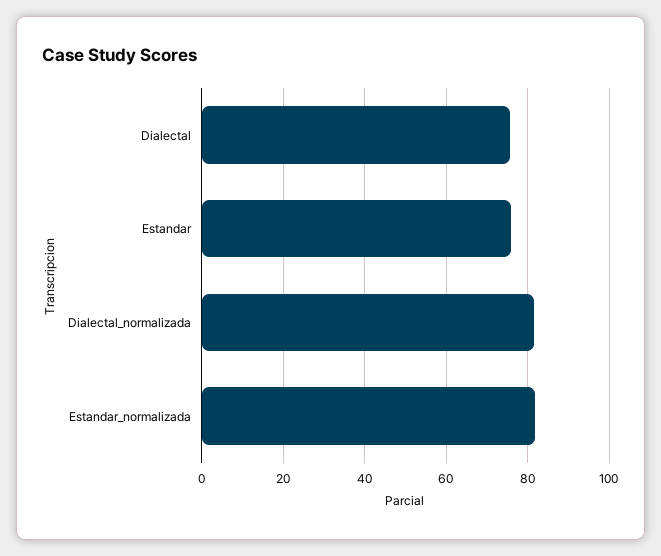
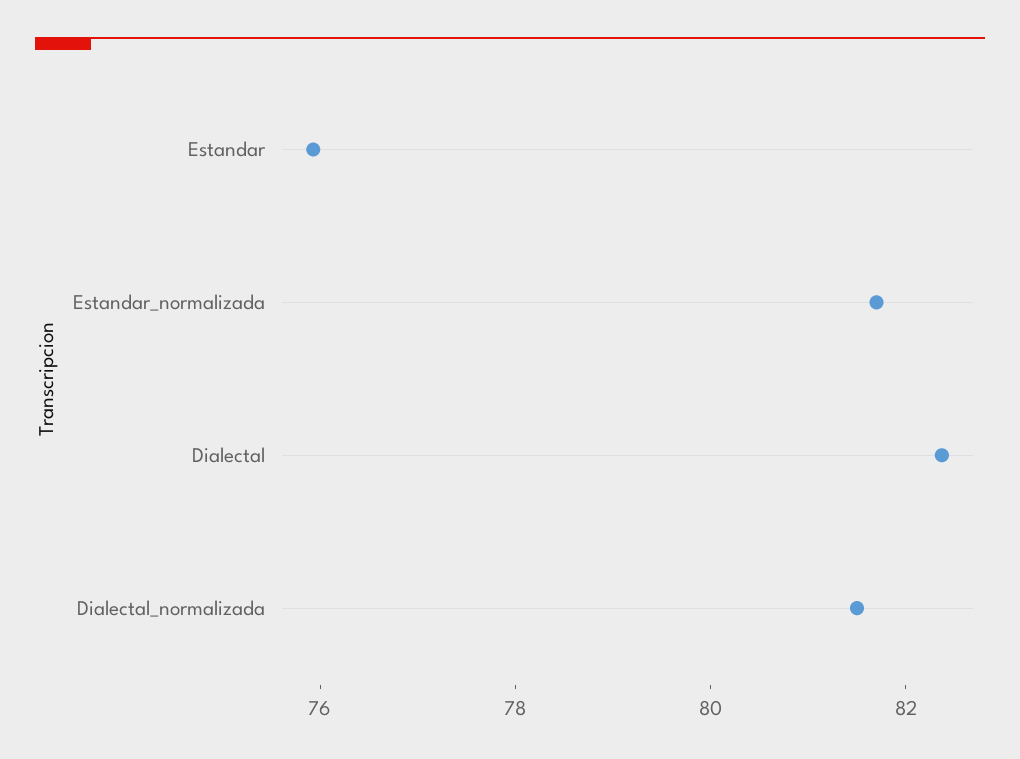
Dialectal: 76 -> 82.5

